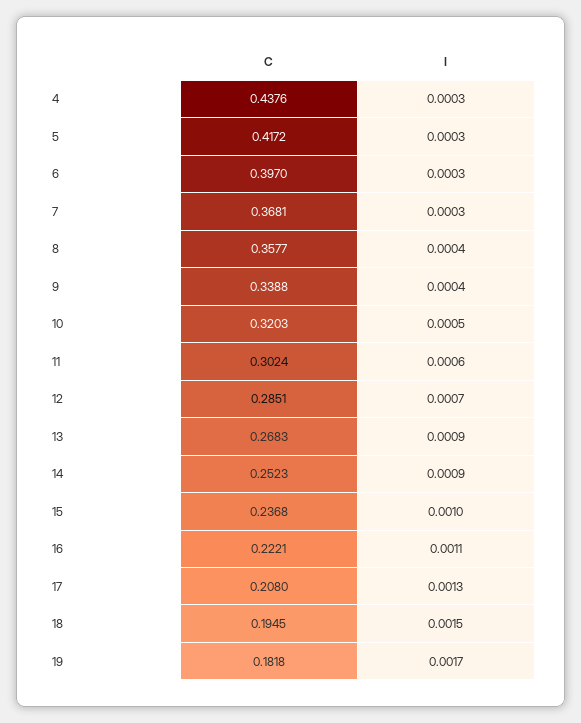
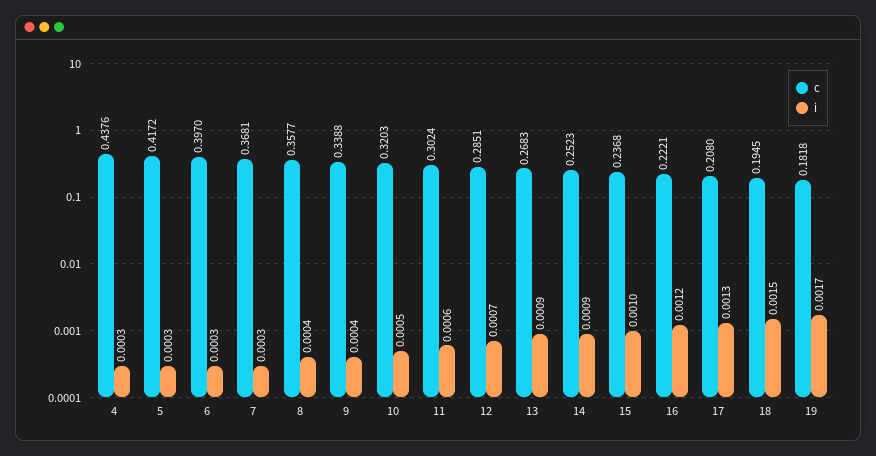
I, 16: 0.0011 -> 0.0012

